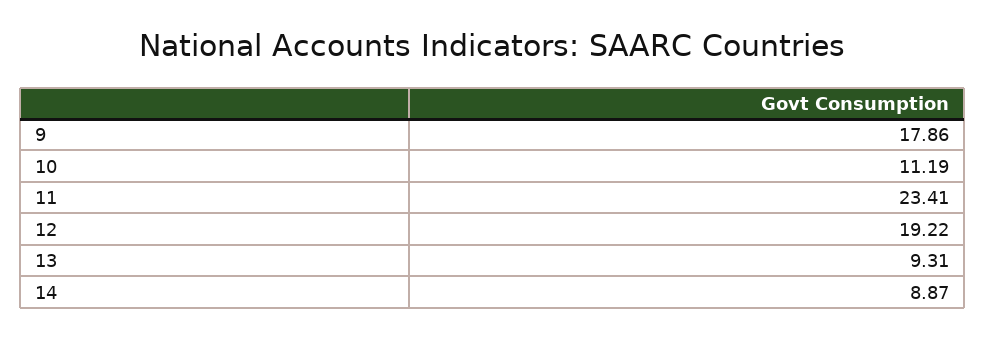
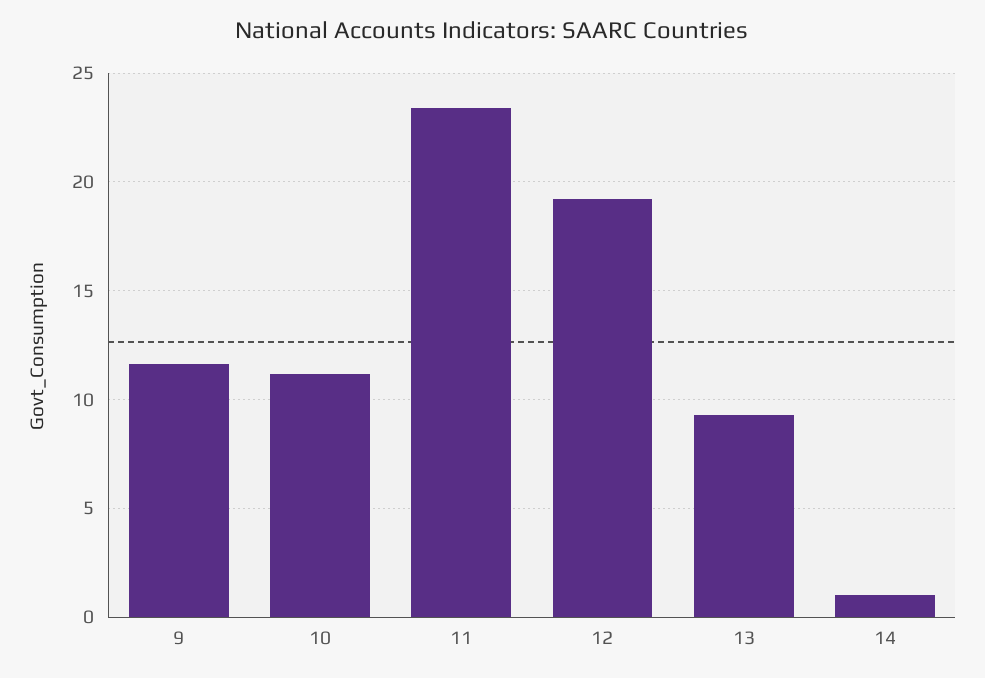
9: 17.86 -> 11.5
14: 8.87 -> 1

